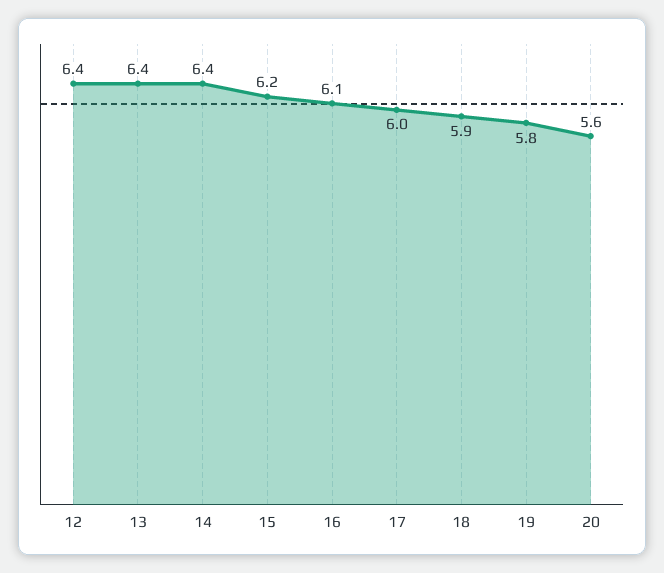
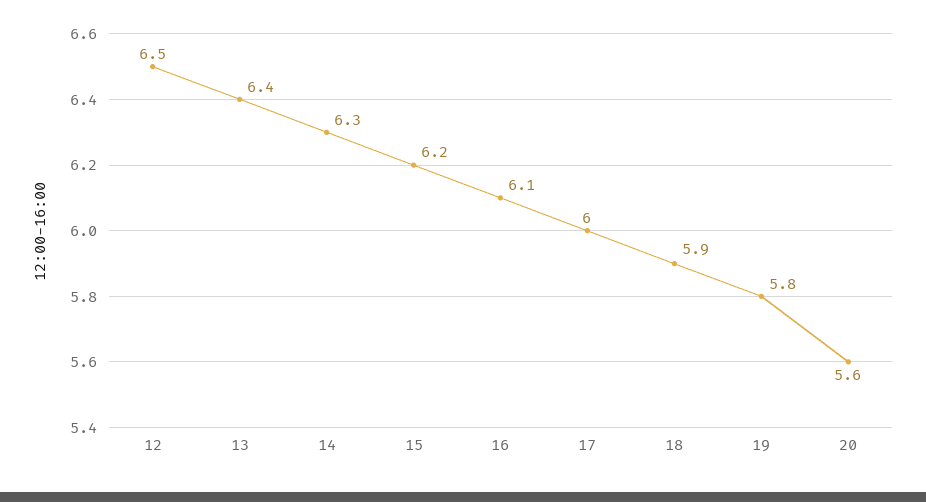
12: 6.4 -> 6.5
14: 6.4 -> 6.3

